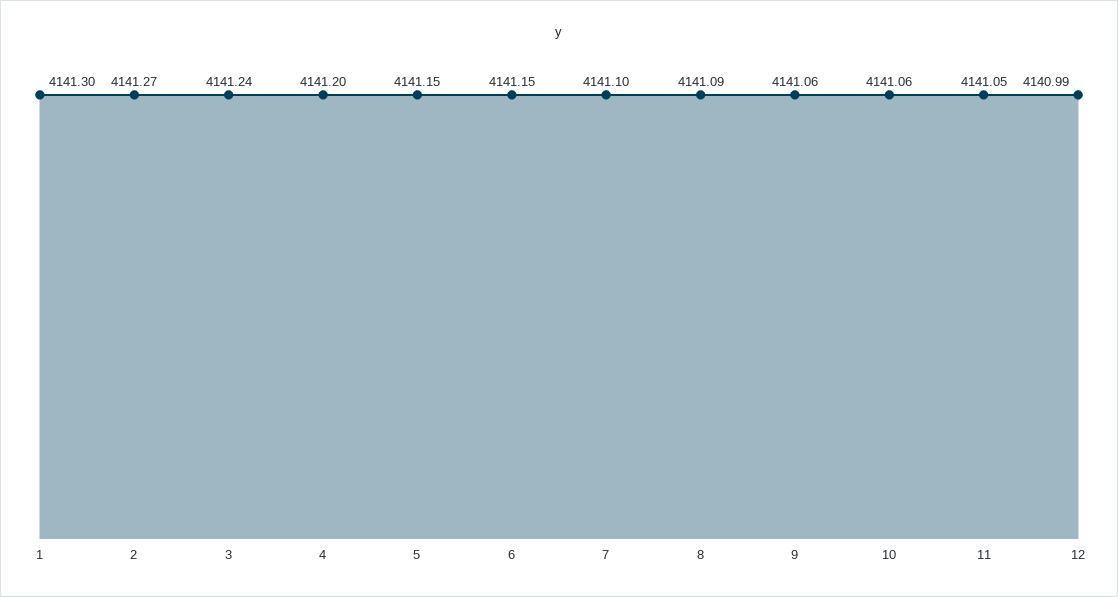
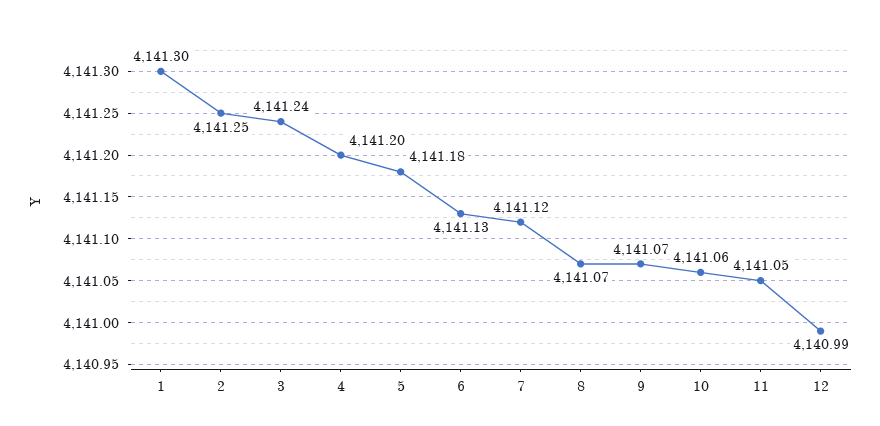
2: 4141.27 -> 4141.25
5: 4141.15 -> 4141.18
6: 4141.15 -> 4141.13
7: 4141.1 -> 4141.12
8: 4141.09 -> 4141.07
9: 4141.06 -> 4141.07

